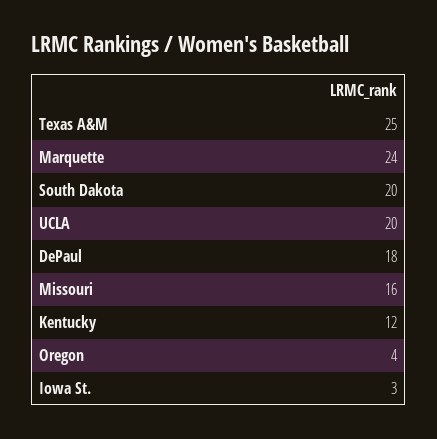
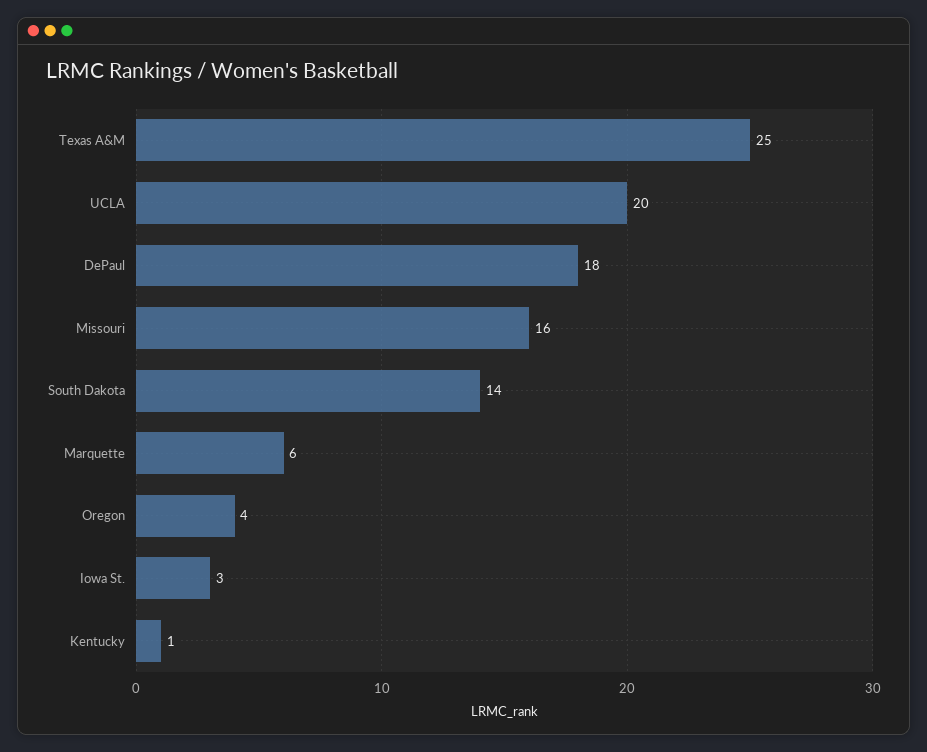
Marquette: 24 -> 6
South Dakota: 20 -> 14
Kentucky: 12 -> 1

